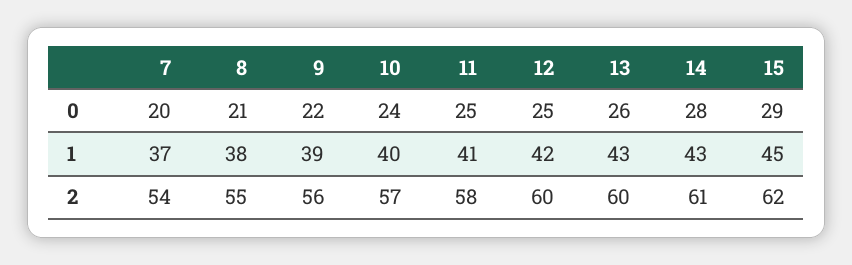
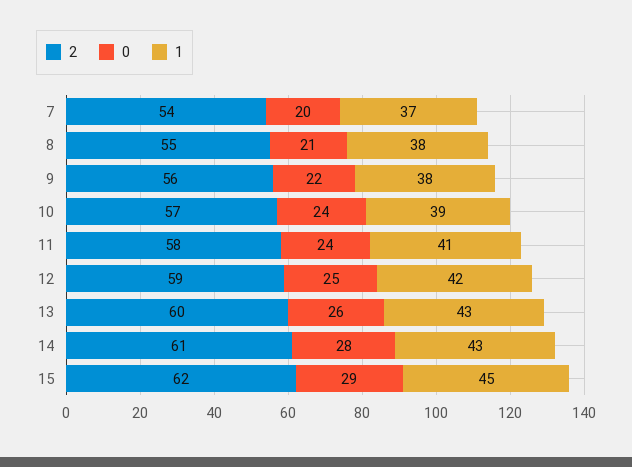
0, 11: 25 -> 24
1, 9: 39 -> 38
1, 10: 40 -> 39
2, 12: 60 -> 59

